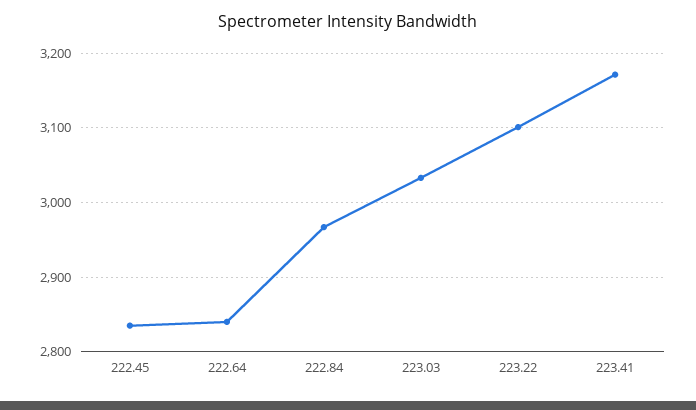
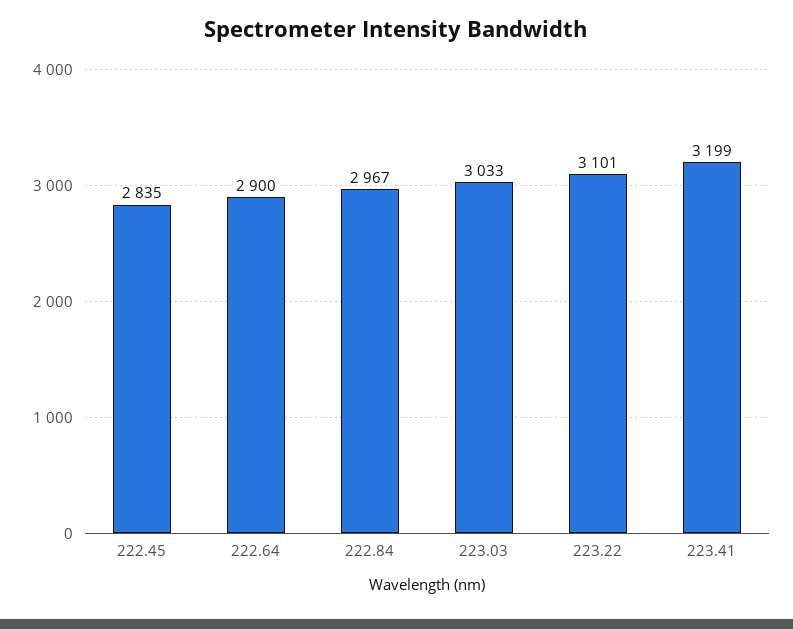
222.64: 2840 -> 2900
223.41: 3170 -> 3199

